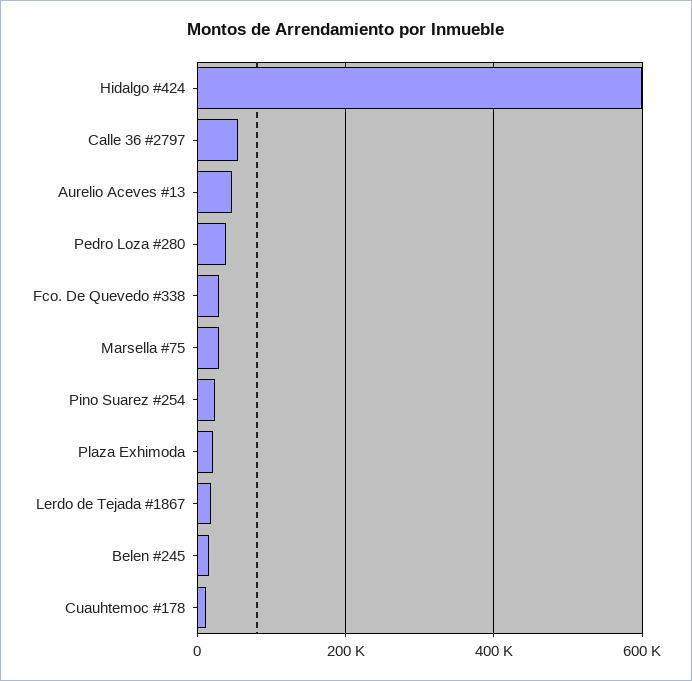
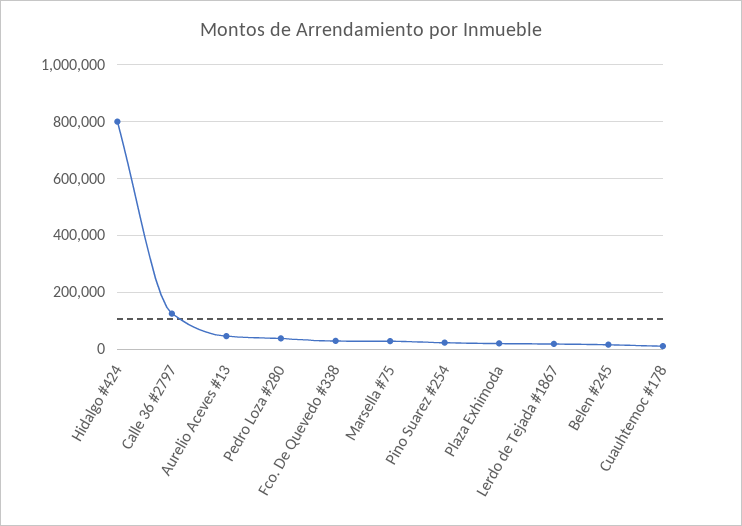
Hidalgo #424: 600000 -> 800000
Calle 36 #2797: 60000 -> 125000

